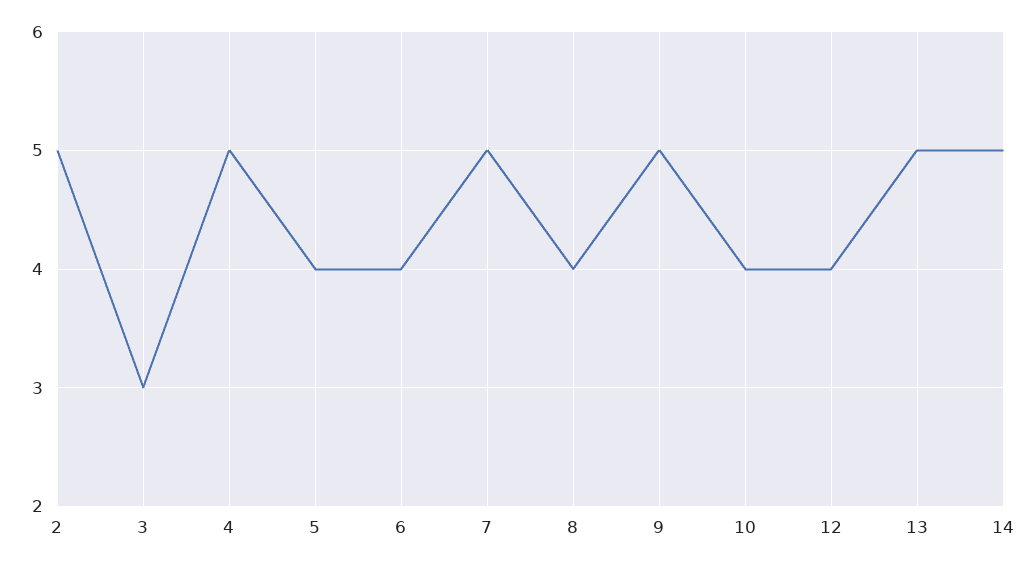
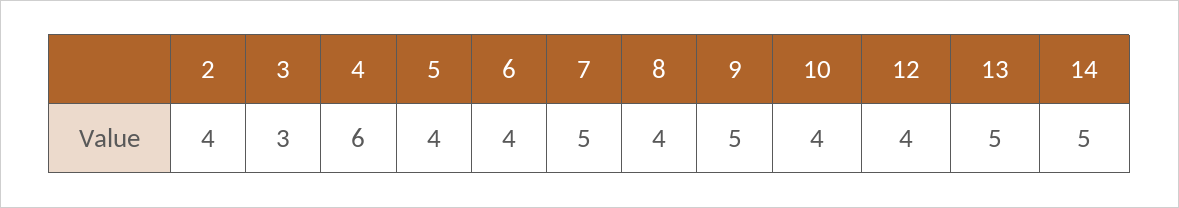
2: 5 -> 4
4: 5 -> 6

